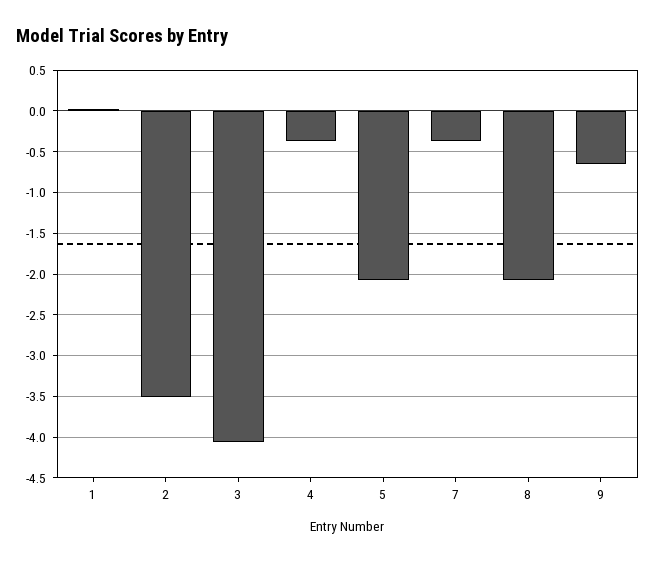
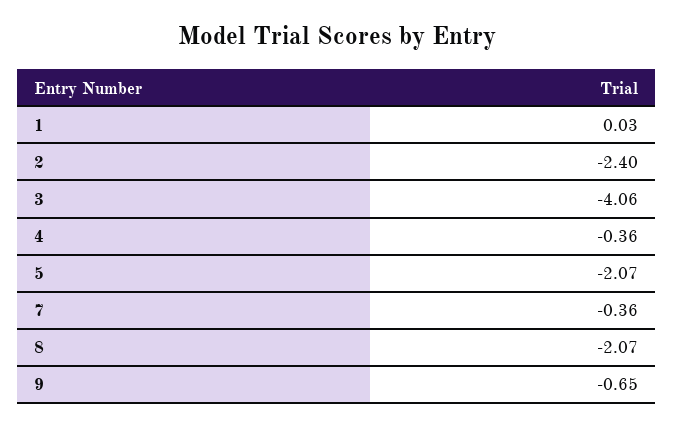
2: -3.5 -> -2.4

